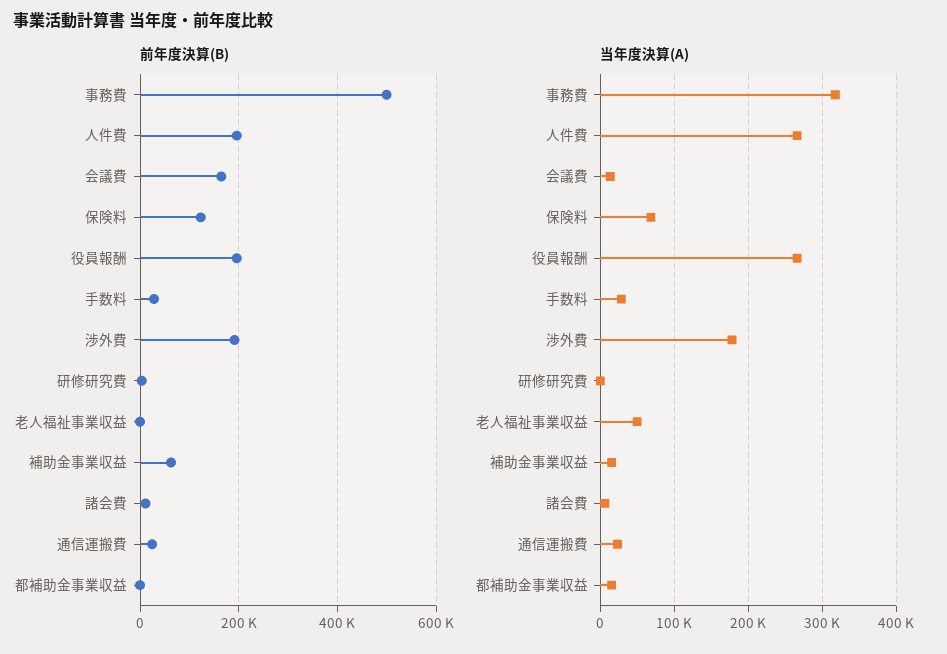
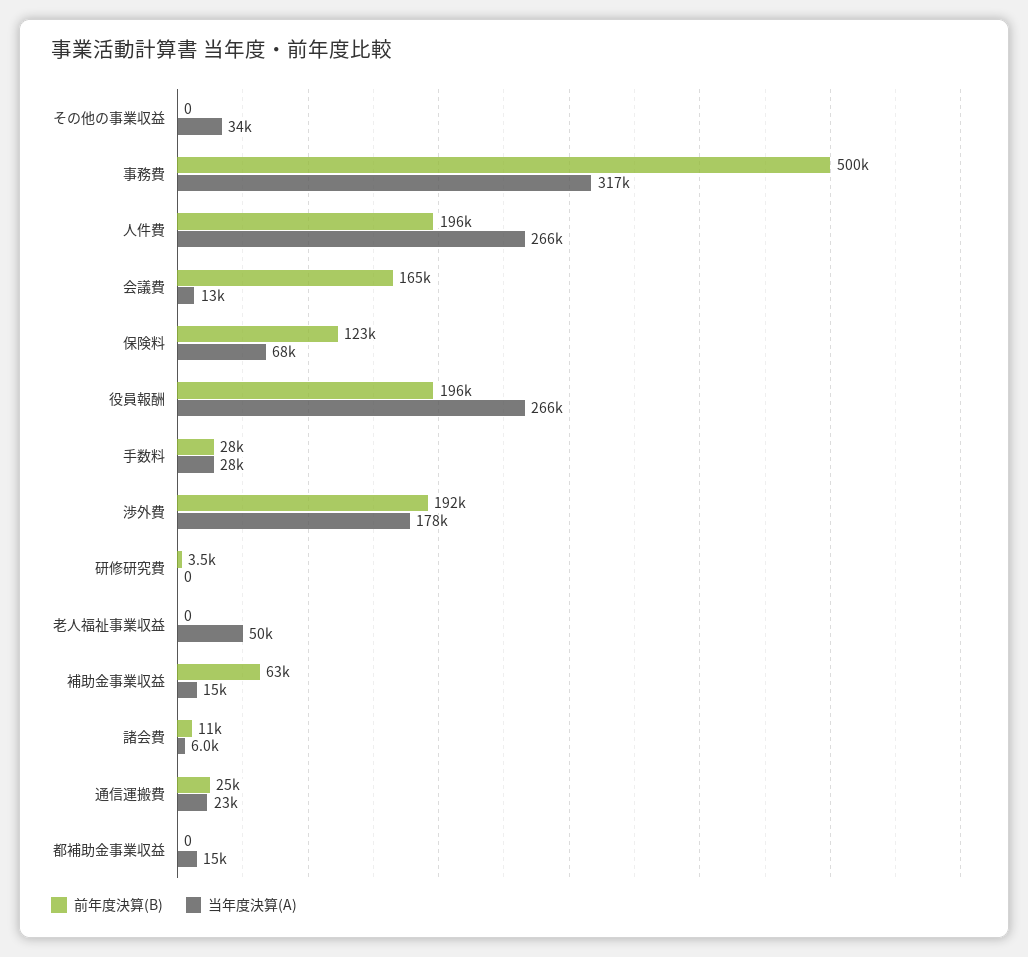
前年度決算(B), その他の事業収益: none -> 0
当年度決算(A), その他の事業収益: none -> 34000

